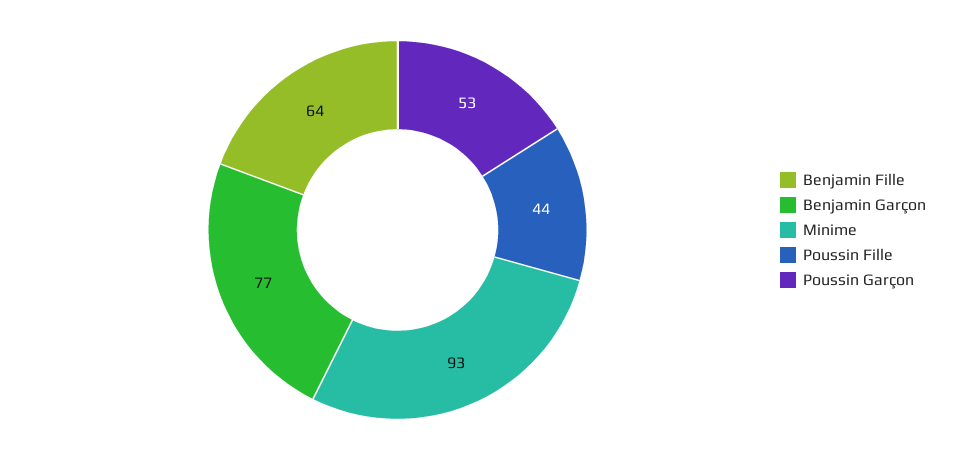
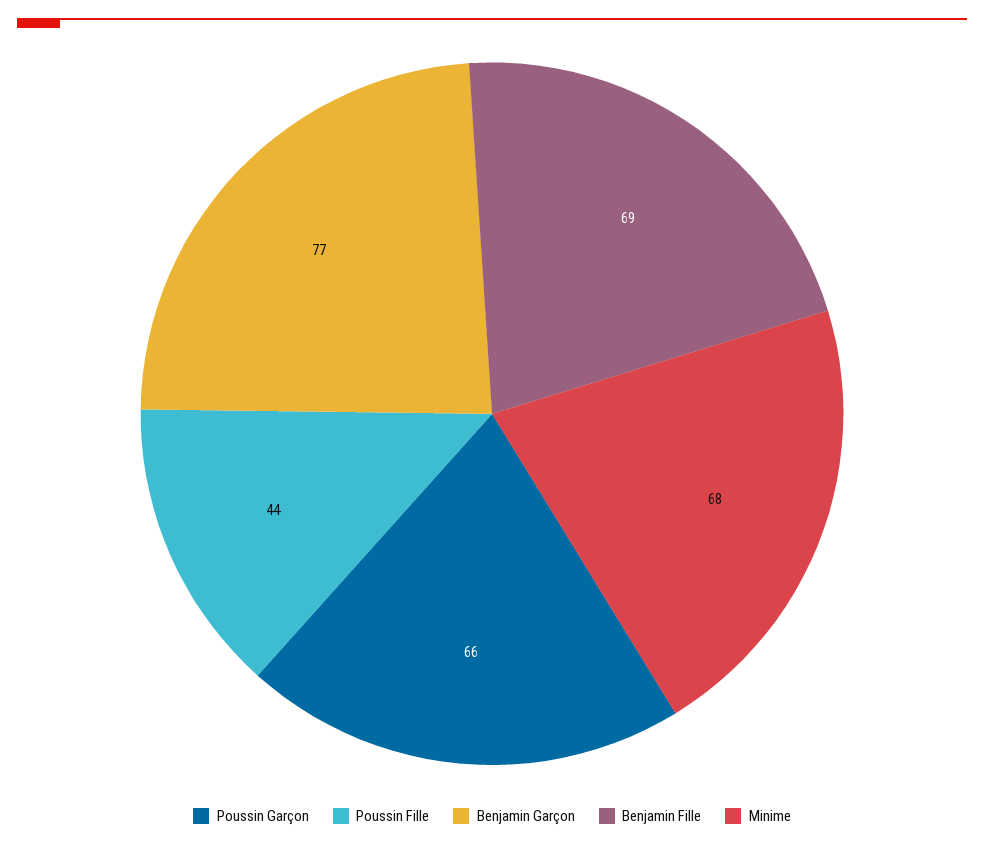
Benjamin Fille: 64 -> 69
Minime: 93 -> 68
Poussin Garçon: 53 -> 66

